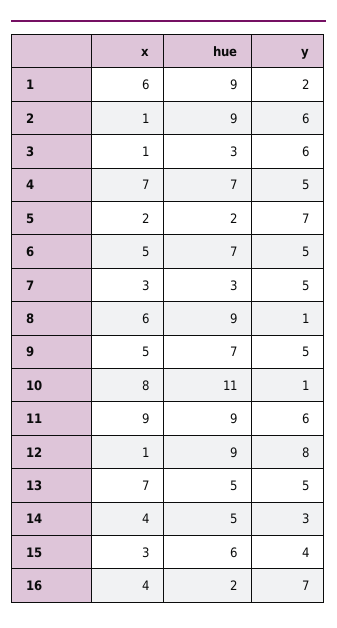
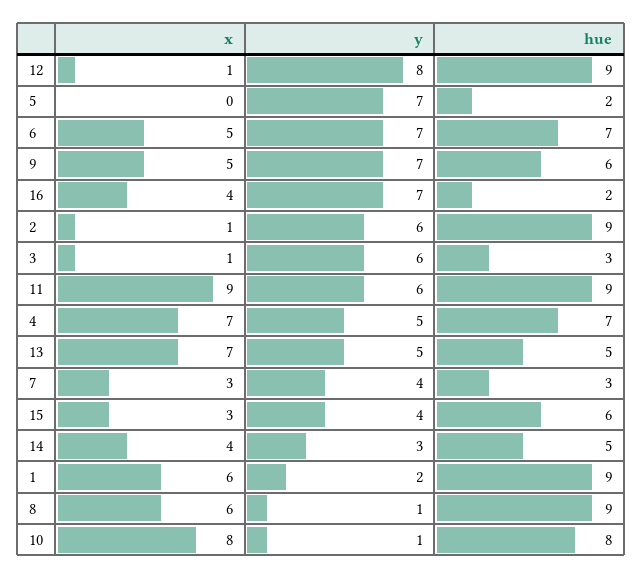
x, 5: 2 -> 0
y, 6: 5 -> 7
y, 7: 5 -> 4
hue, 9: 7 -> 6
y, 9: 5 -> 7
hue, 10: 11 -> 8

